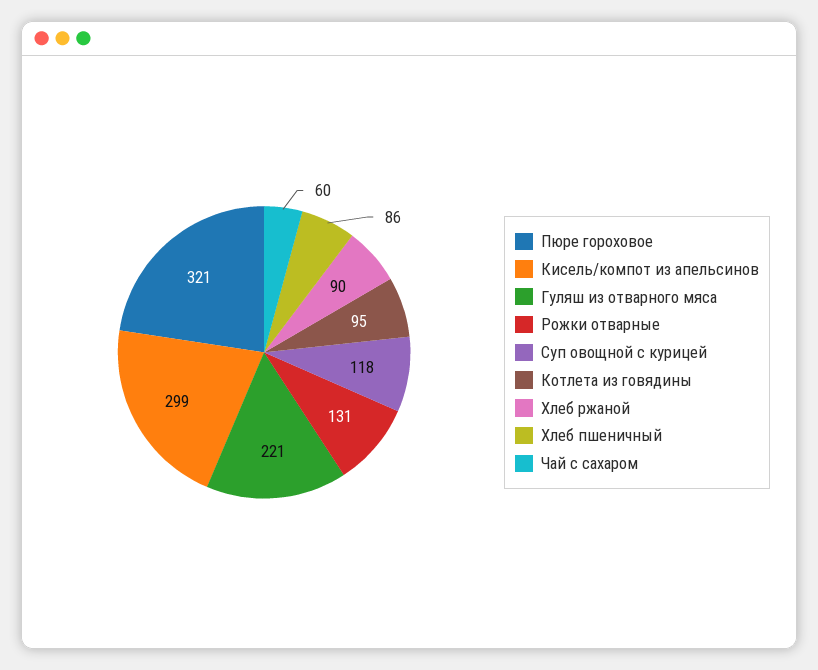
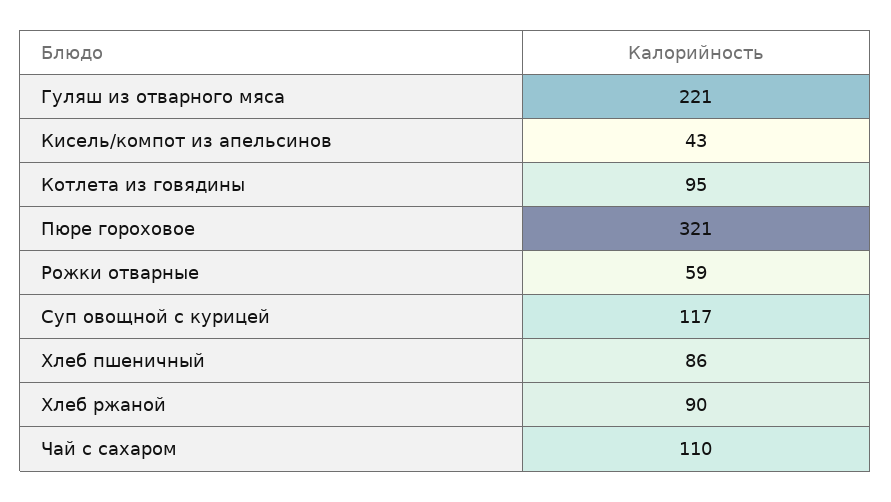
Кисель/компот из апельсинов: 299 -> 43
Рожки отварные: 131 -> 59
Суп овощной с курицей: 118 -> 117
Чай с сахаром: 60 -> 110

